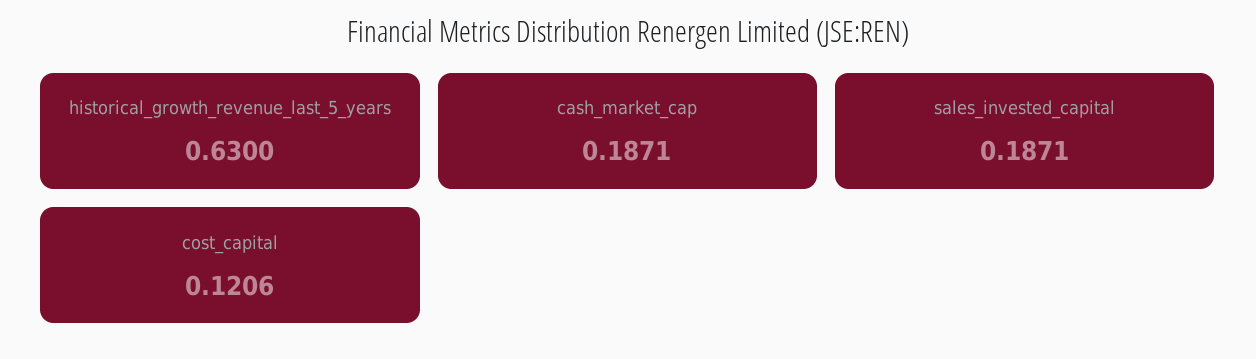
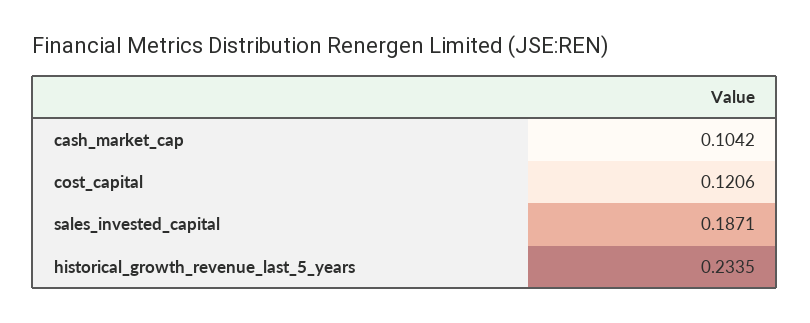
historical_growth_revenue_last_5_years: 0.63 -> 0.2335
cash_market_cap: 0.1871 -> 0.1042

